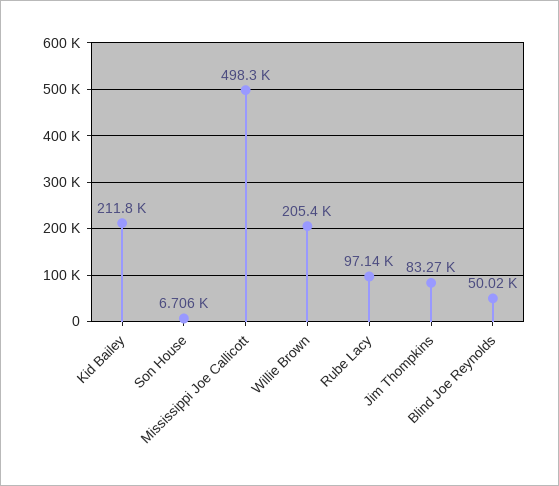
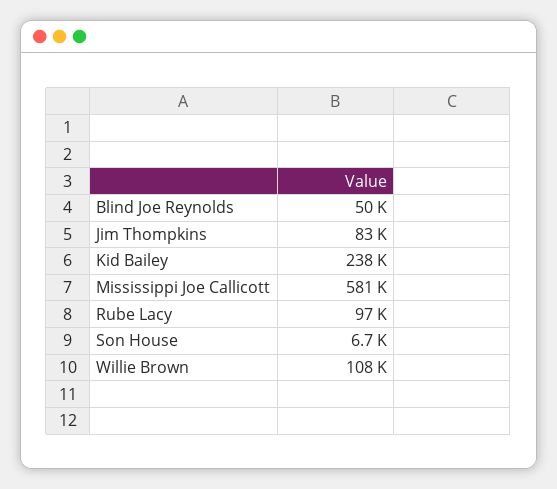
Kid Bailey: 211800 -> 238000
Mississippi Joe Callicott: 498300 -> 581000
Willie Brown: 205400 -> 108000

